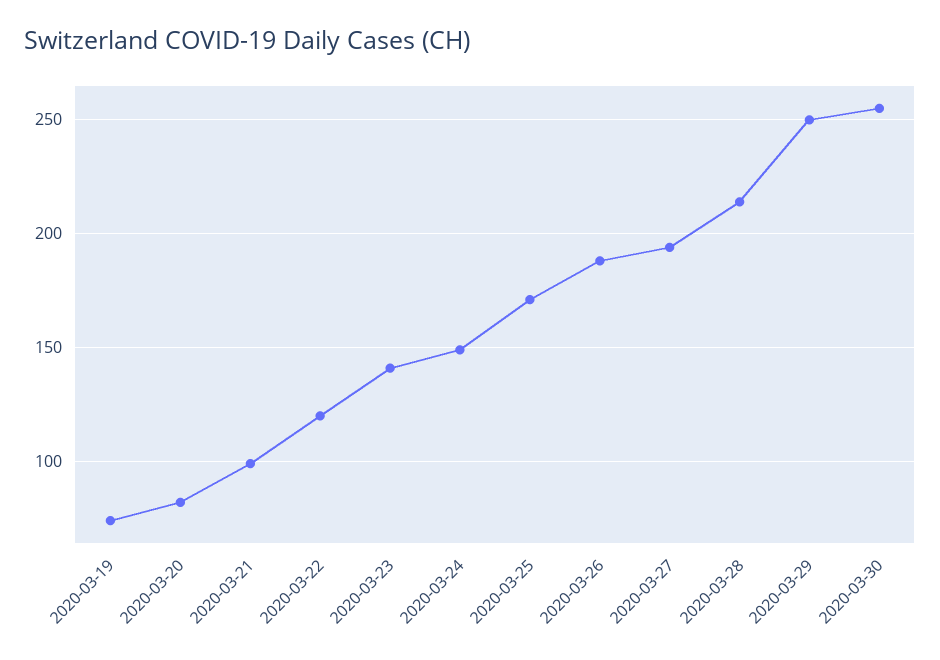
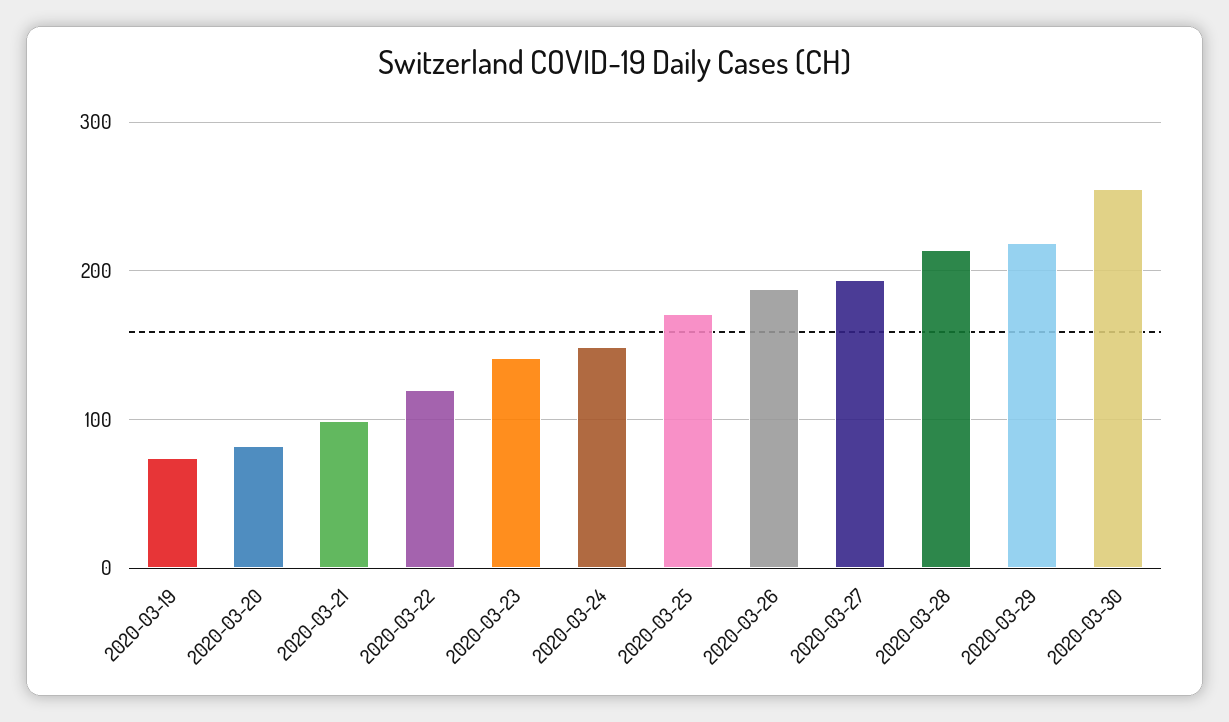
2020-03-29: 250 -> 220

